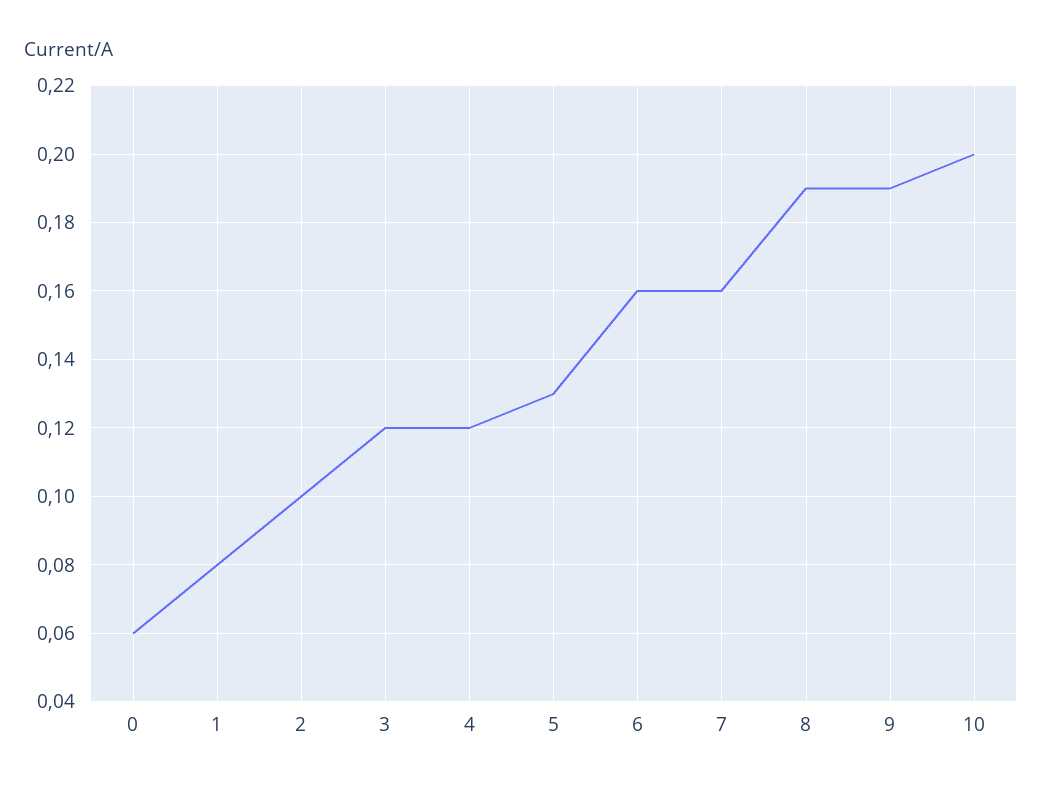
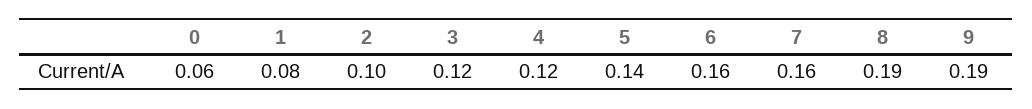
5: 0.13 -> 0.14
10: 0.2 -> none

